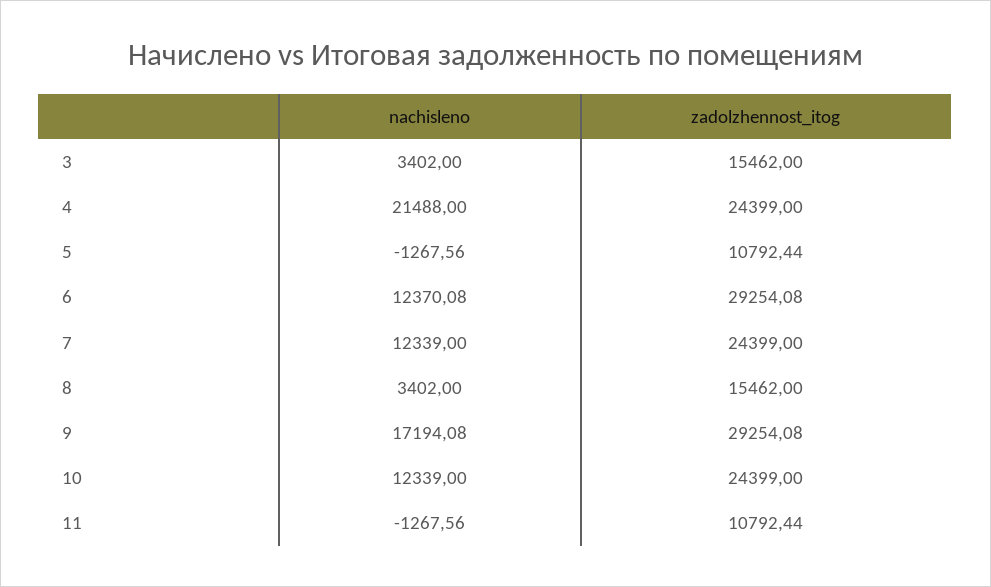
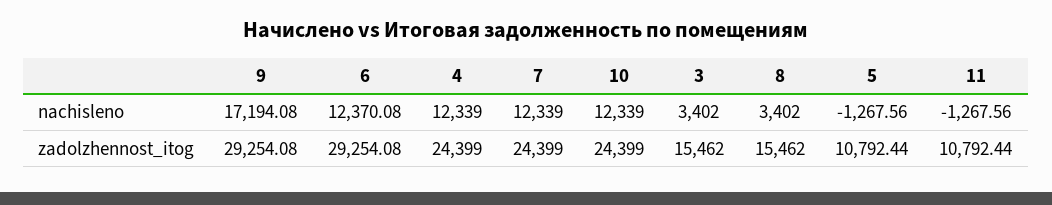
nachisleno, 4: 21488 -> 12339

